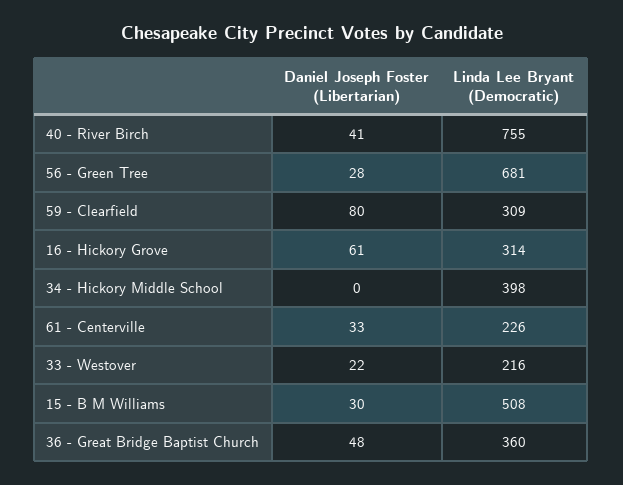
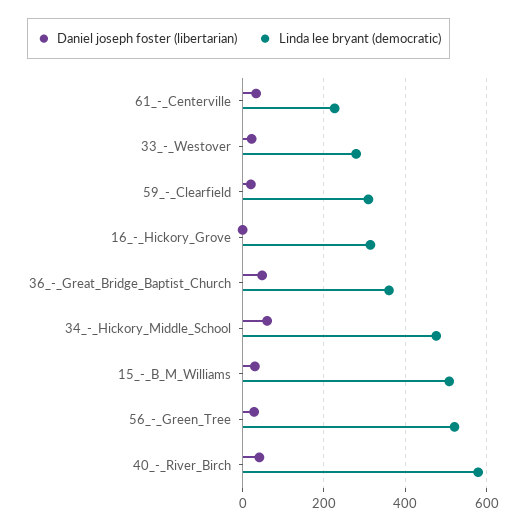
Linda Lee Bryant (Democratic), 40 - River Birch: 755 -> 580
Linda Lee Bryant (Democratic), 56 - Green Tree: 681 -> 520
Daniel Joseph Foster (Libertarian), 59 - Clearfield: 80 -> 20
Daniel Joseph Foster (Libertarian), 16 - Hickory Grove: 61 -> 0
Daniel Joseph Foster (Libertarian), 34 - Hickory Middle School: 0 -> 60
Linda Lee Bryant (Democratic), 34 - Hickory Middle School: 398 -> 480
Linda Lee Bryant (Democratic), 33 - Westover: 216 -> 280

